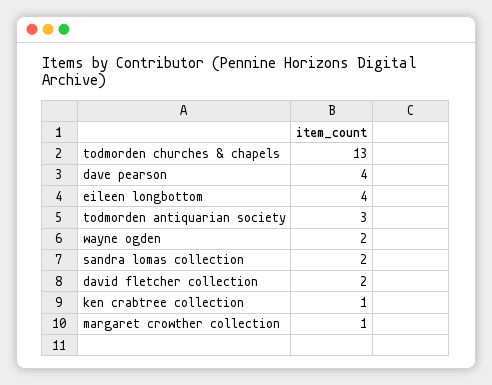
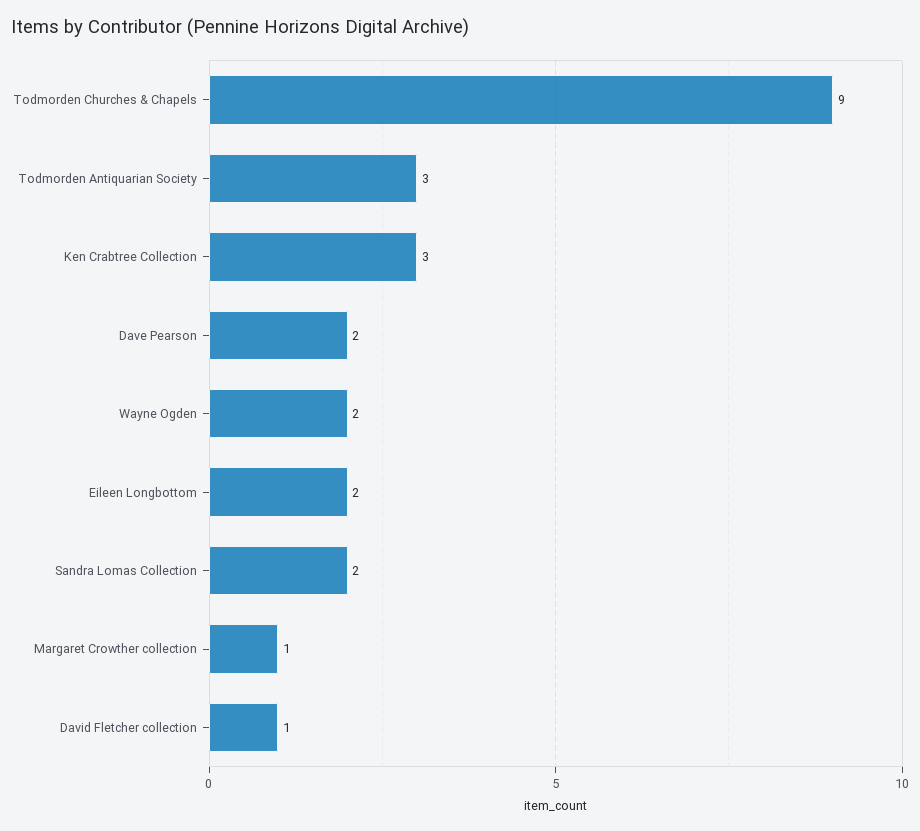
todmorden churches & chapels: 13 -> 9
dave pearson: 4 -> 2
eileen longbottom: 4 -> 2
david fletcher collection: 2 -> 1
ken crabtree collection: 1 -> 3

